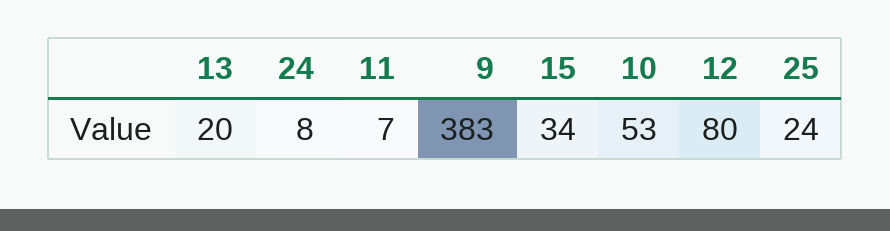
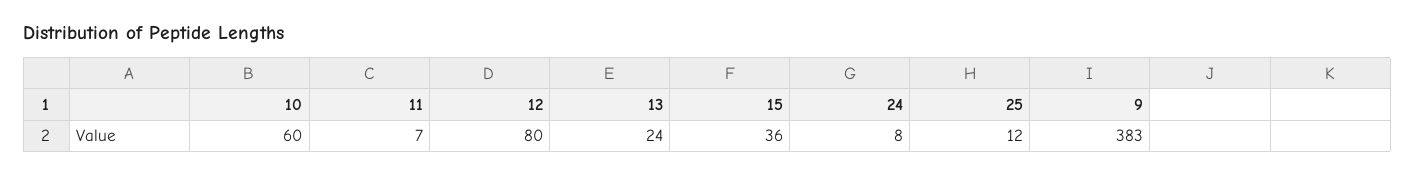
13: 20 -> 24
15: 34 -> 36
10: 53 -> 60
25: 24 -> 12

